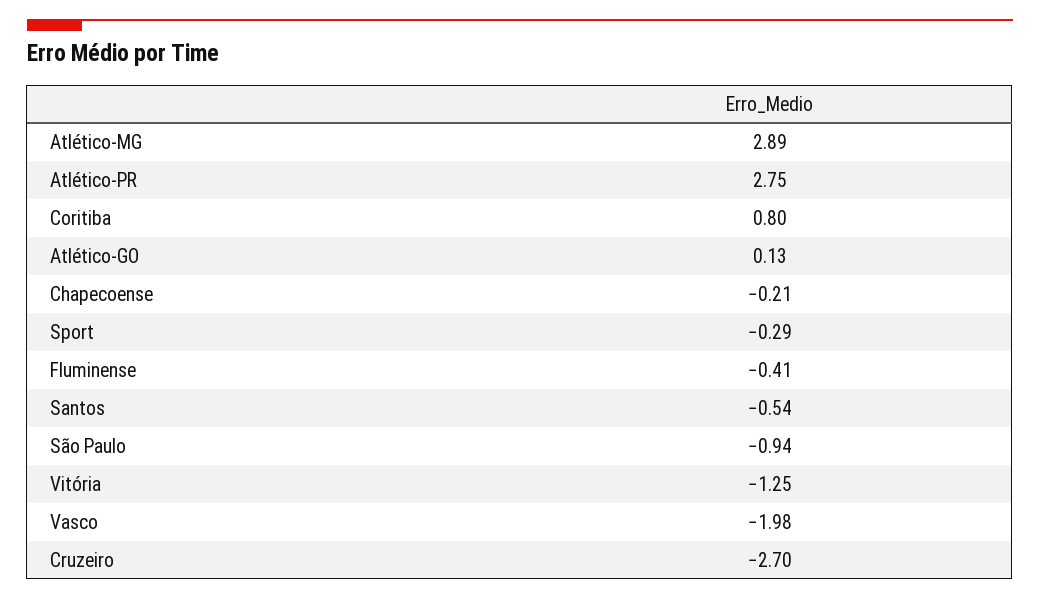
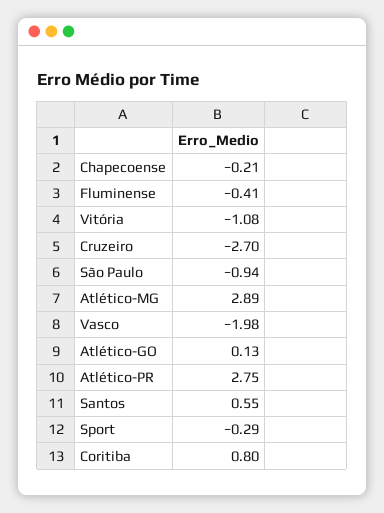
Santos: -0.54 -> 0.55
Vitória: -1.25 -> -1.08

